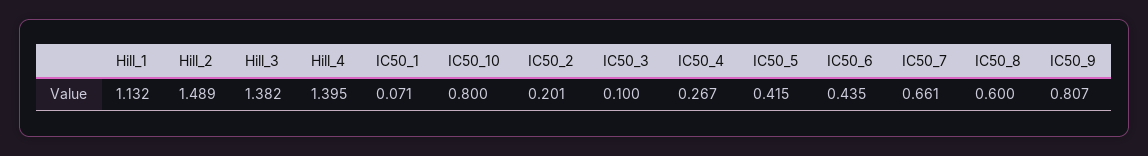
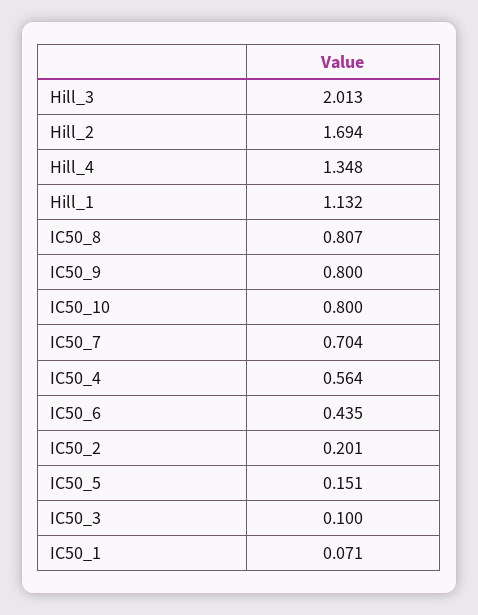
Hill_2: 1.489 -> 1.694
Hill_3: 1.382 -> 2.013
Hill_4: 1.395 -> 1.348
IC50_4: 0.267 -> 0.564
IC50_5: 0.415 -> 0.151
IC50_7: 0.661 -> 0.704
IC50_8: 0.6 -> 0.807
IC50_9: 0.807 -> 0.8

